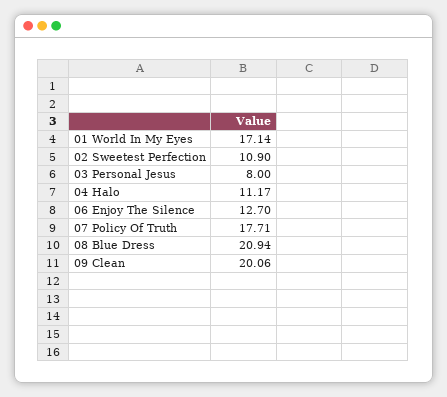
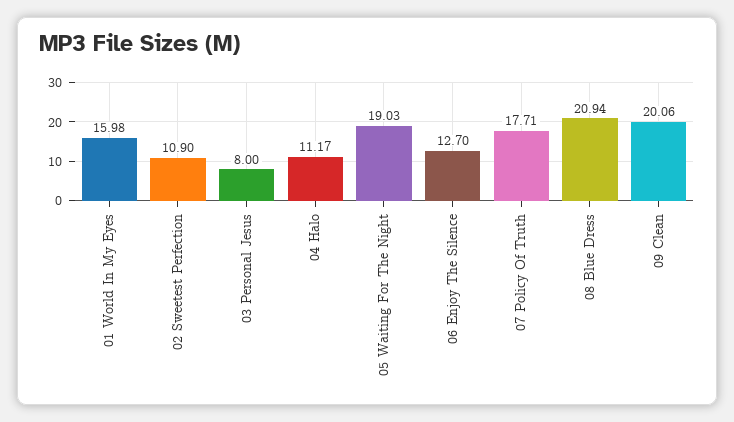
01 World In My Eyes: 17.14 -> 15.98
05 Waiting For The Night: none -> 19.03

